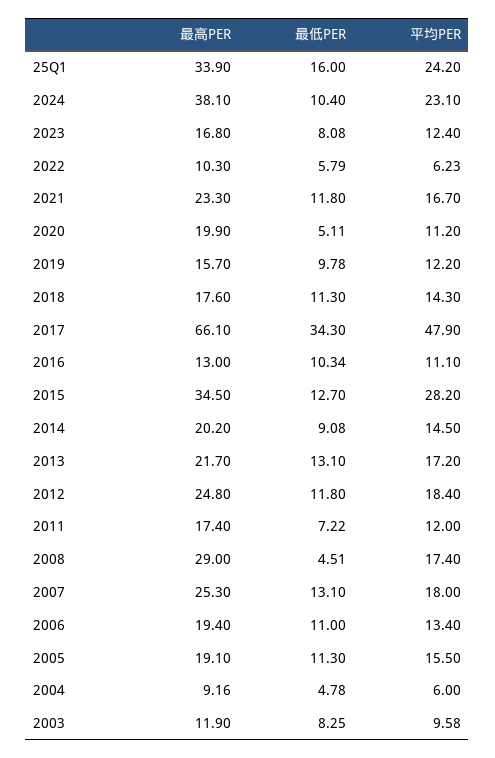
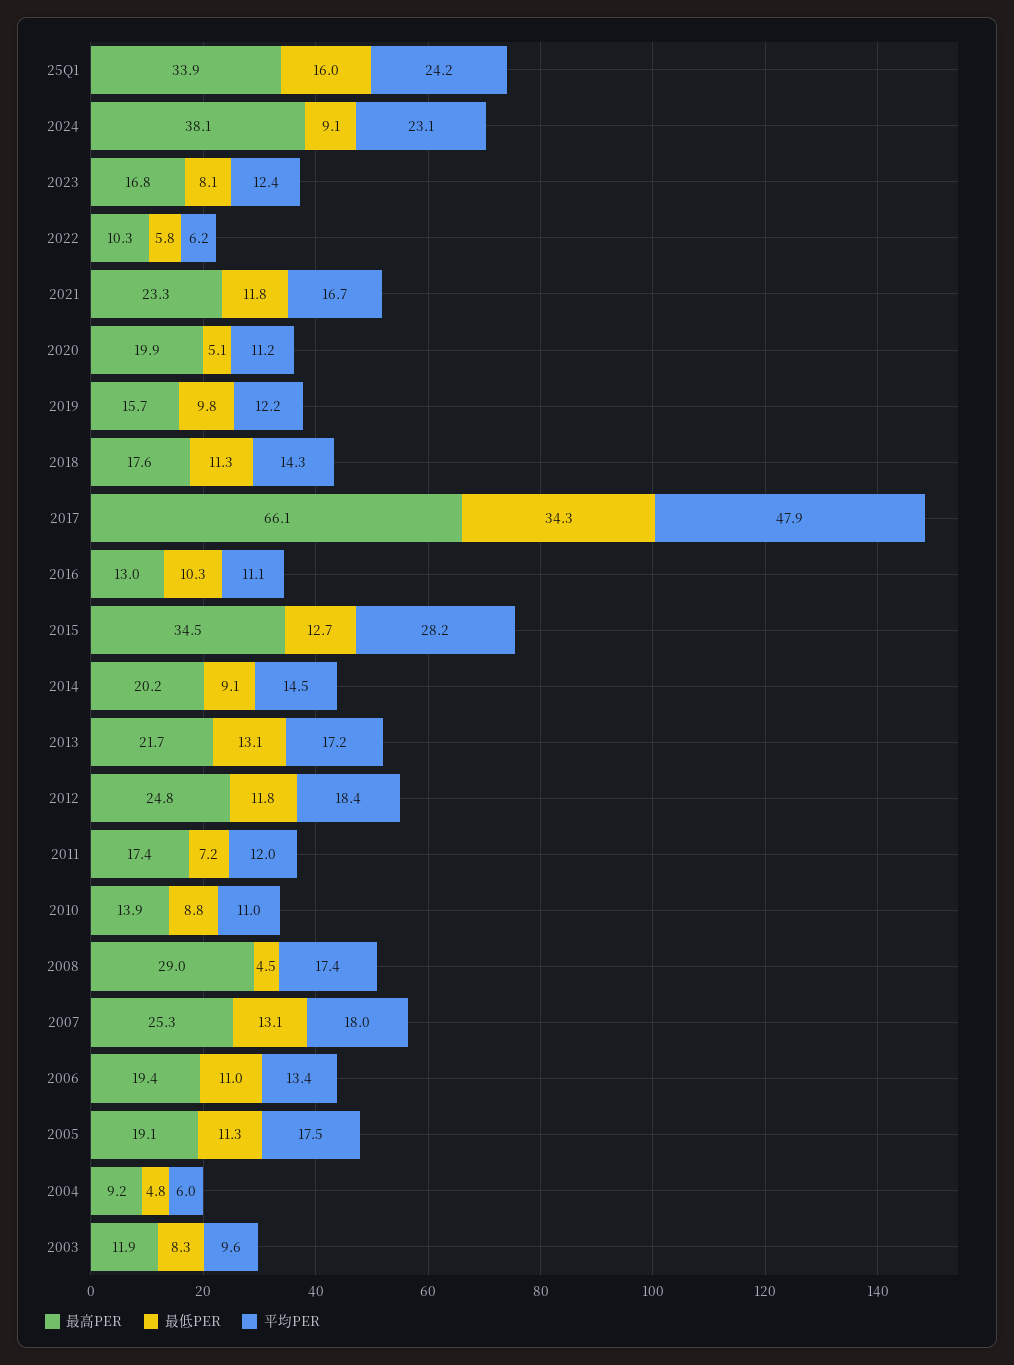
最低PER, 2024: 10.4 -> 9.1
平均PER, 2005: 15.5 -> 17.5
最高PER, 2010: none -> 13.9
最低PER, 2010: none -> 8.8
平均PER, 2010: none -> 11

